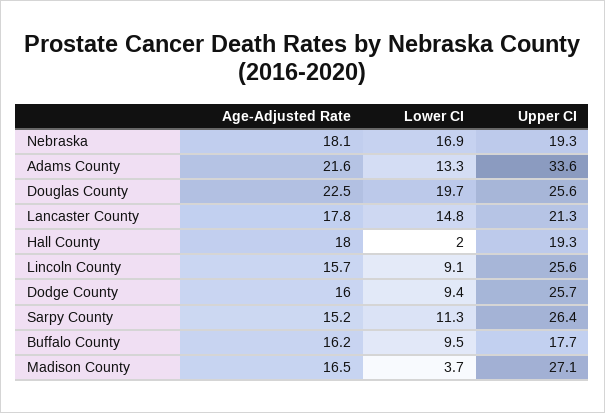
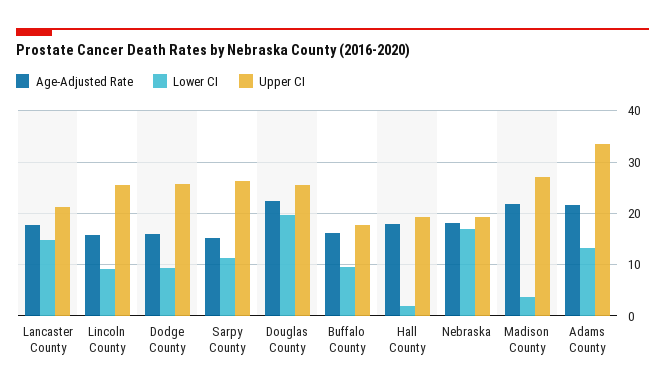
Age-Adjusted Rate, Madison County: 16.5 -> 22

